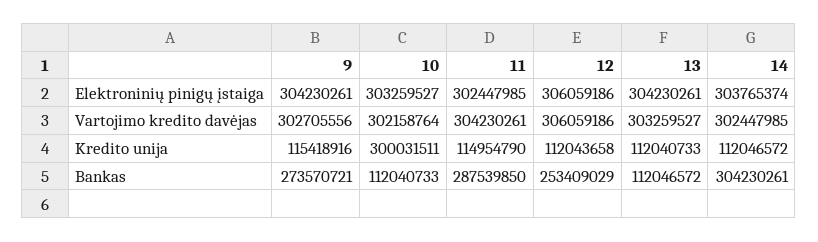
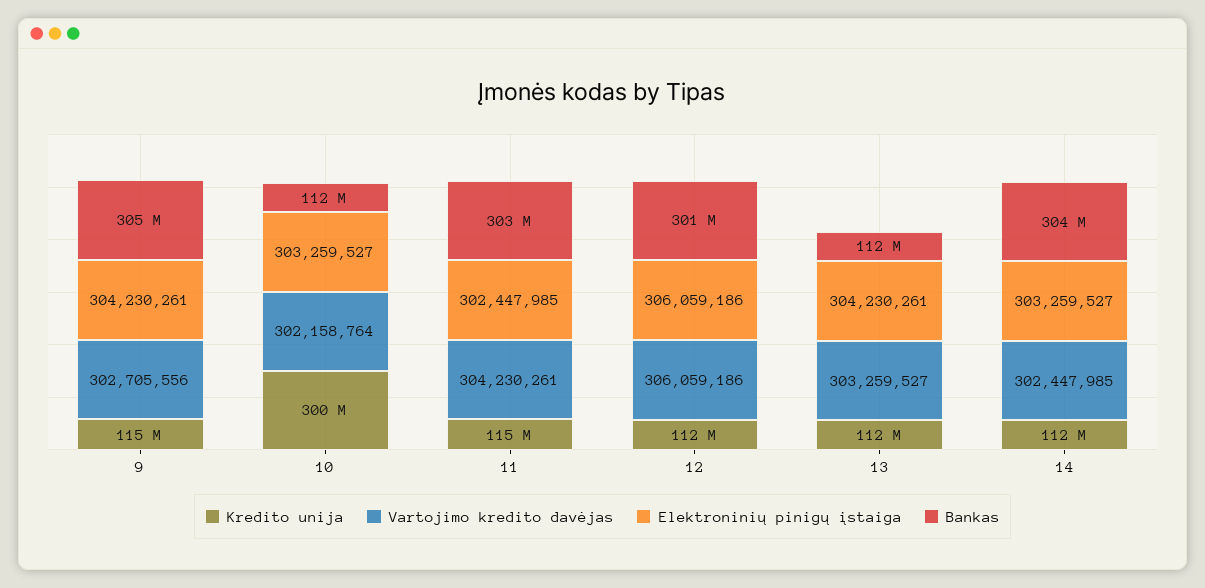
Elektroninių pinigų įstaiga, 14: 303765374 -> 303259527
Bankas, 9: 273570721 -> 305000000
Bankas, 11: 287539850 -> 303000000
Bankas, 12: 253409029 -> 301000000

